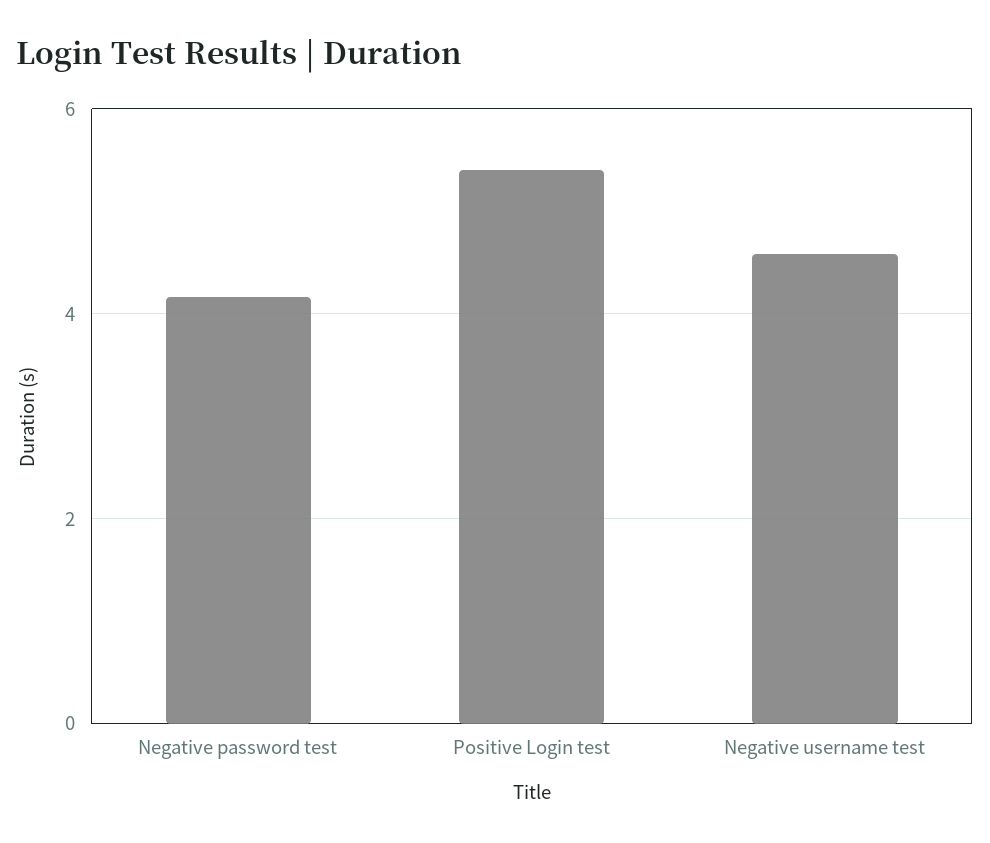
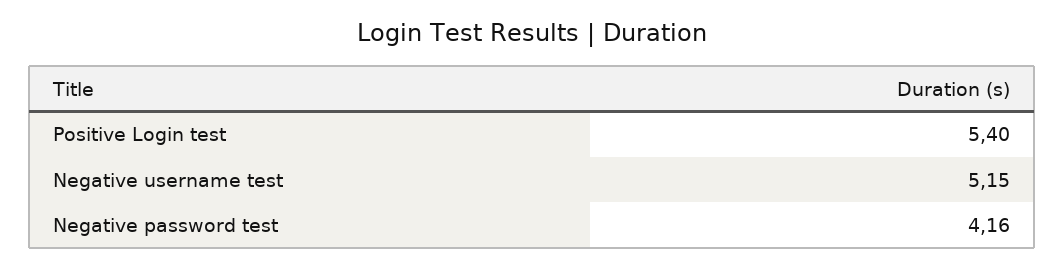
Negative username test: 4.6 -> 5.15

